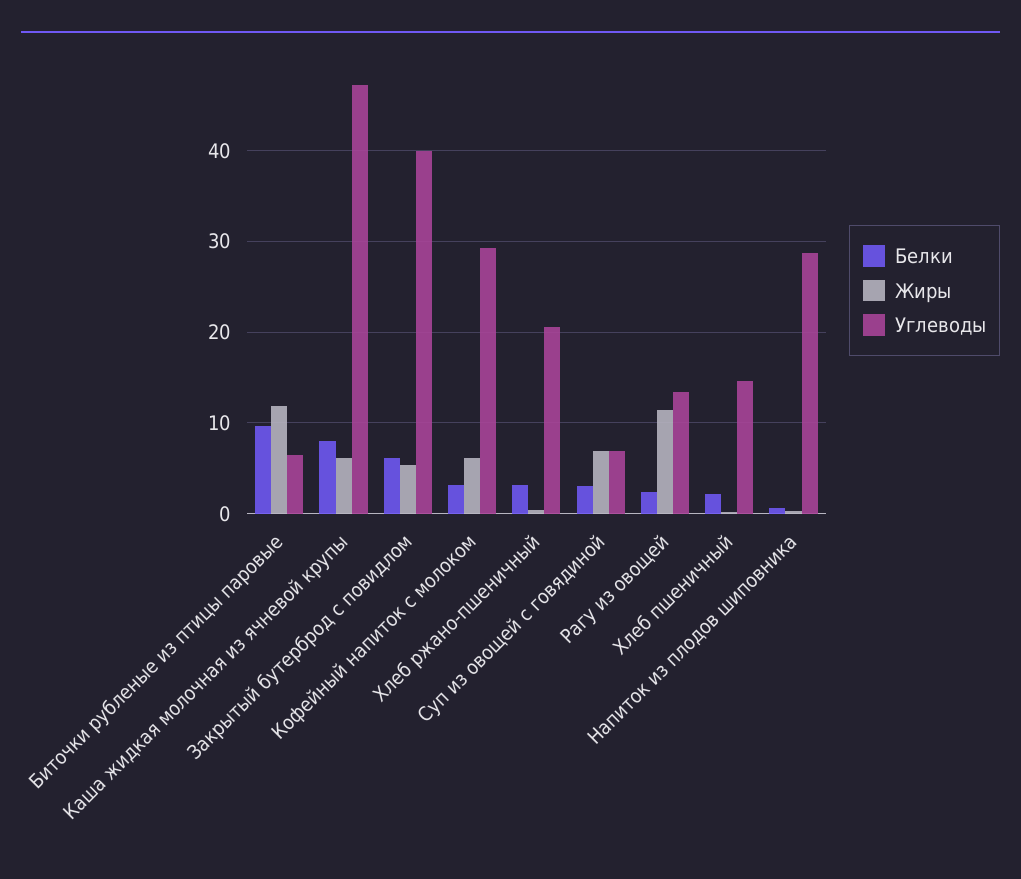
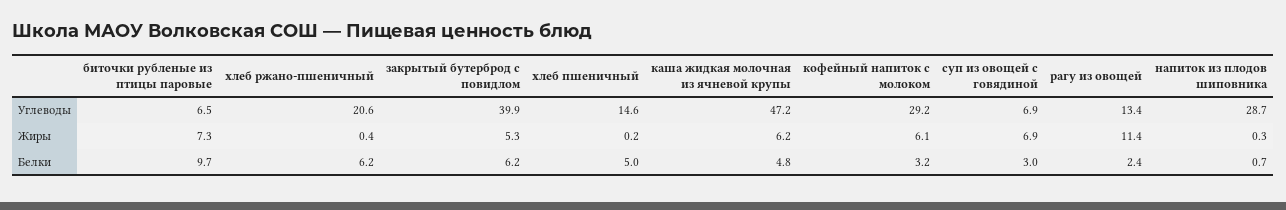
Жиры, Биточки рубленые из птицы паровые: 12 -> 7.3
Белки, Каша жидкая молочная из ячневой крупы: 8 -> 4.8
Белки, Хлеб ржано-пшеничный: 3 -> 6.2
Белки, Хлеб пшеничный: 2 -> 5

